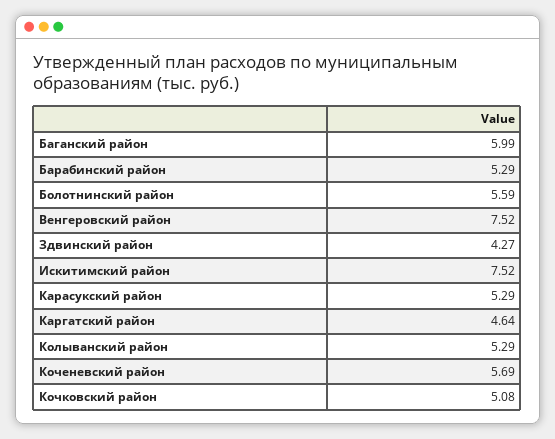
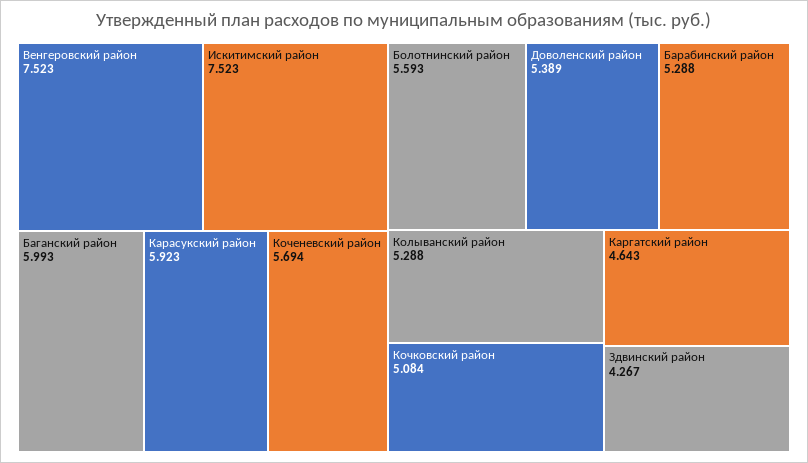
Карасукский район: 5.29 -> 5.923
Доволенский район: none -> 5.389

